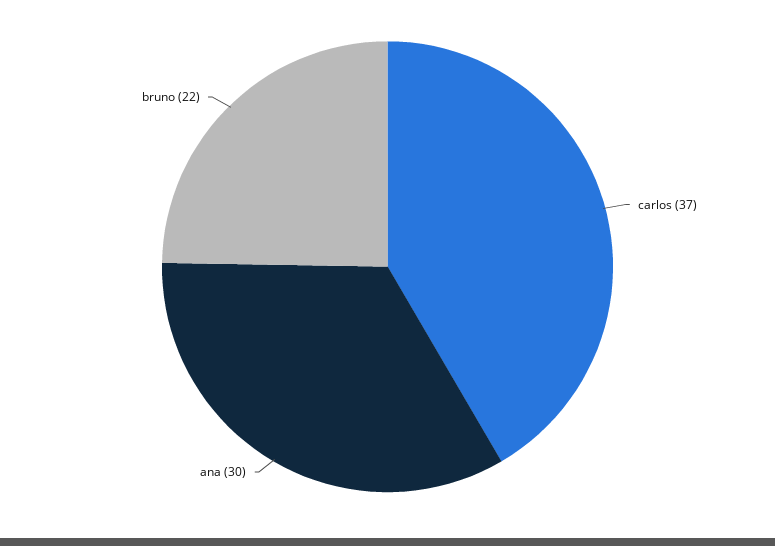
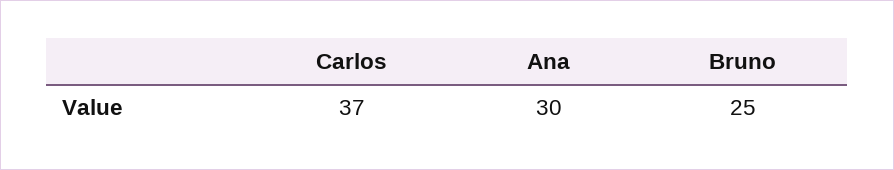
bruno: 22 -> 25

